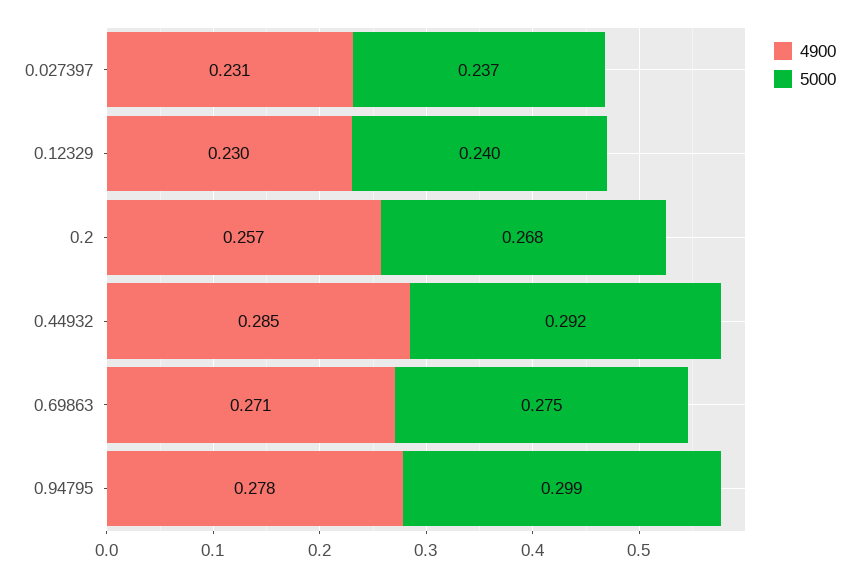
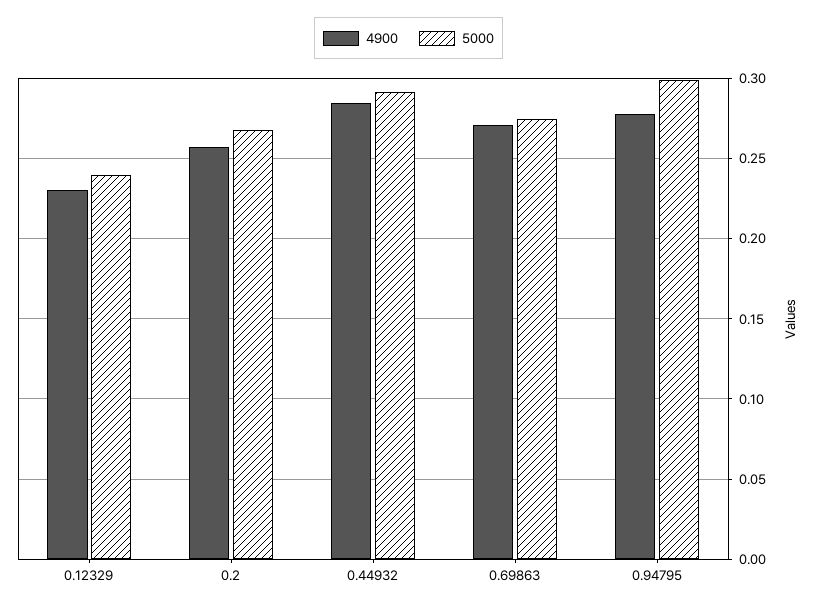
4900, 0.027397: 0.231 -> none
5000, 0.027397: 0.237 -> none

